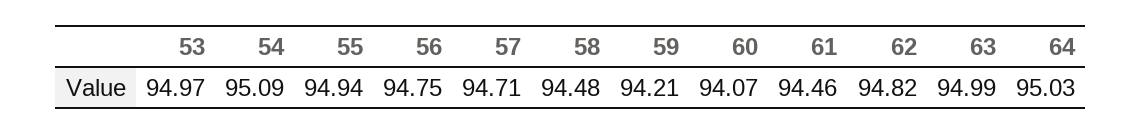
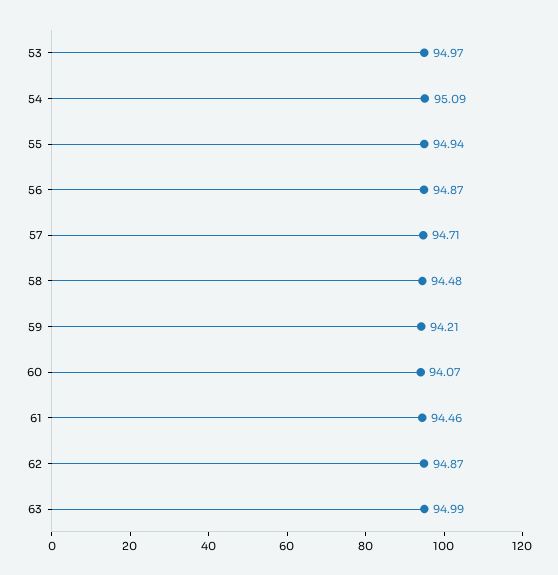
56: 94.75 -> 94.87
62: 94.82 -> 94.87
64: 95.03 -> none

